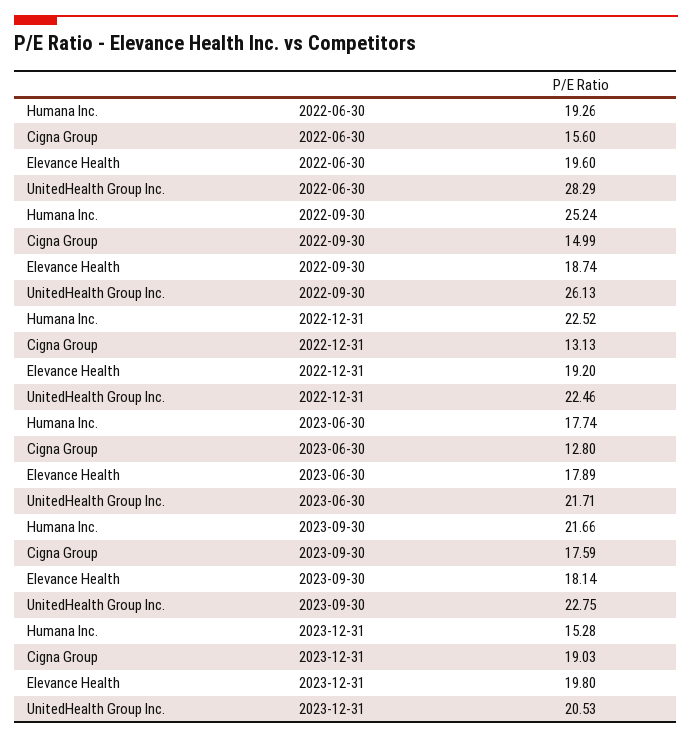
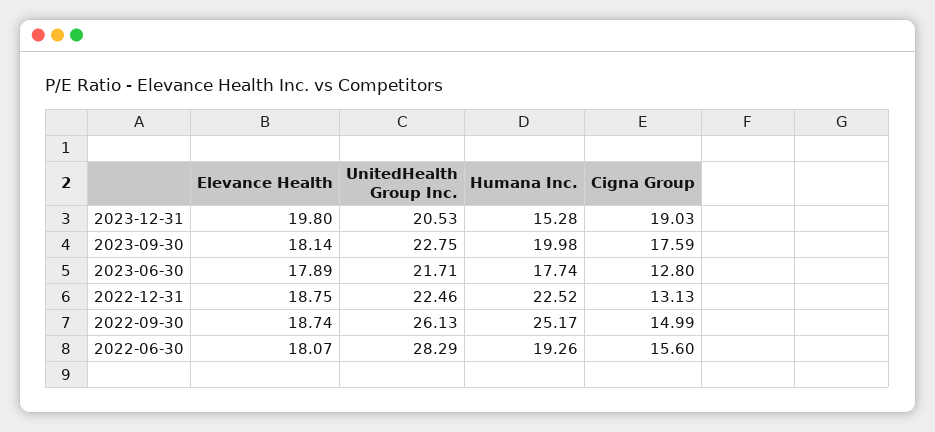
Elevance Health, 2022-06-30: 19.6 -> 18.07
Humana Inc., 2022-09-30: 25.24 -> 25.17
Elevance Health, 2022-12-31: 19.2 -> 18.75
Humana Inc., 2023-09-30: 21.66 -> 19.98

